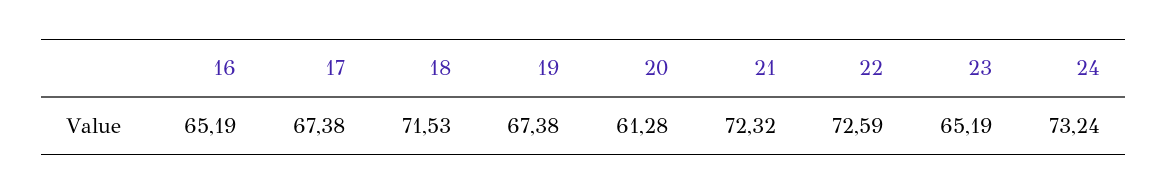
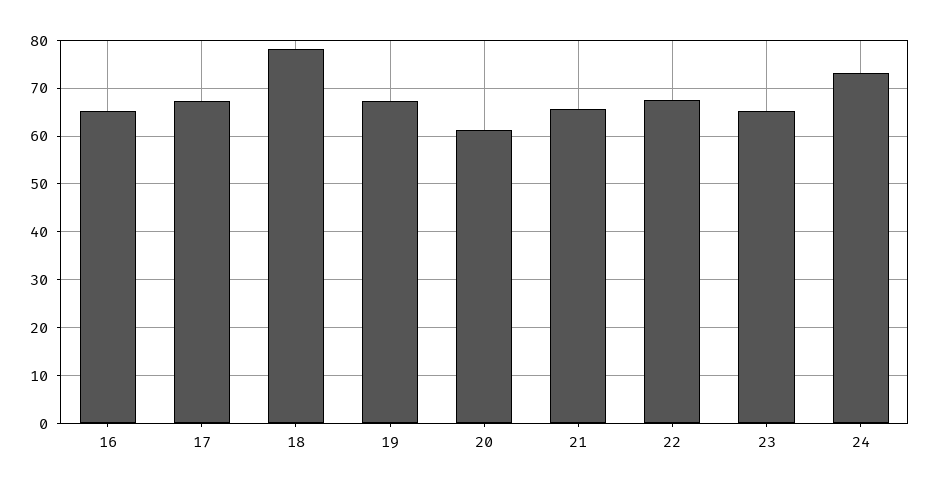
18: 71.53 -> 78
21: 72.32 -> 66
22: 72.59 -> 68

